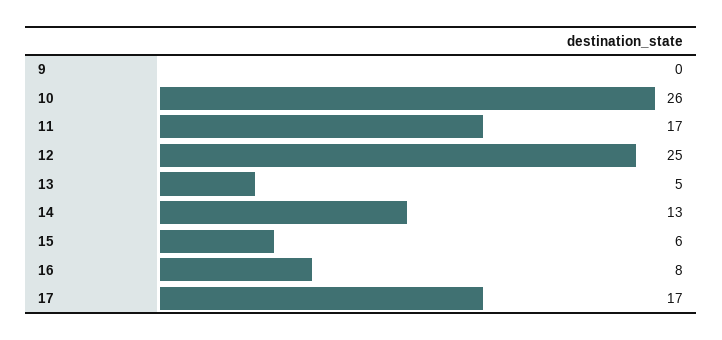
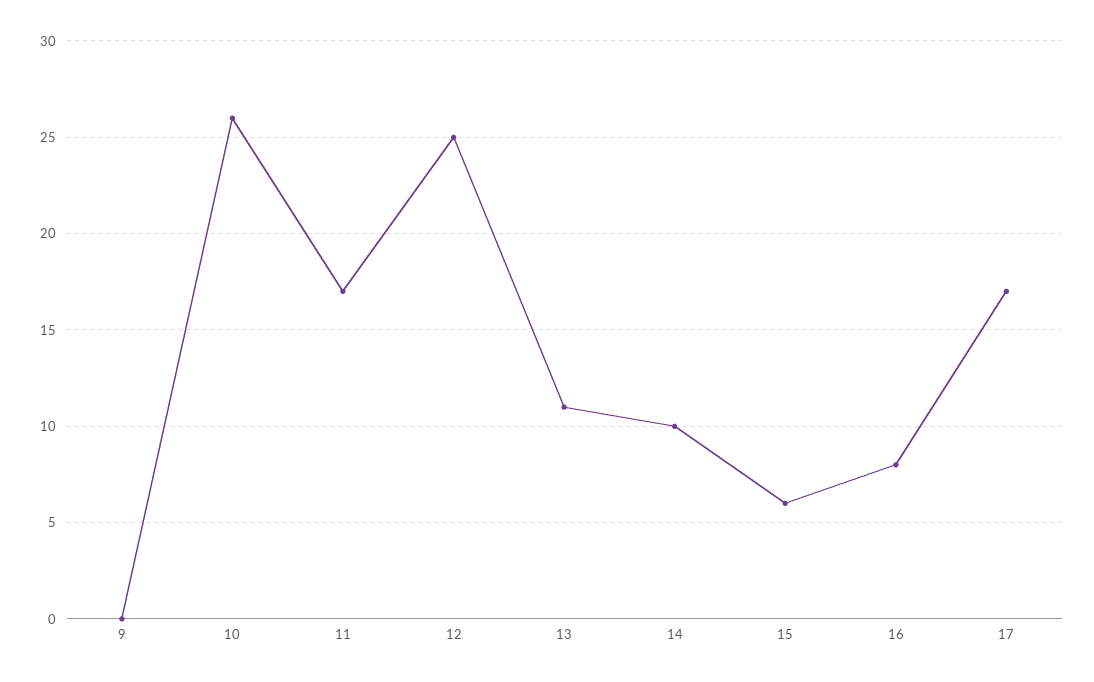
13: 5 -> 11
14: 13 -> 10

